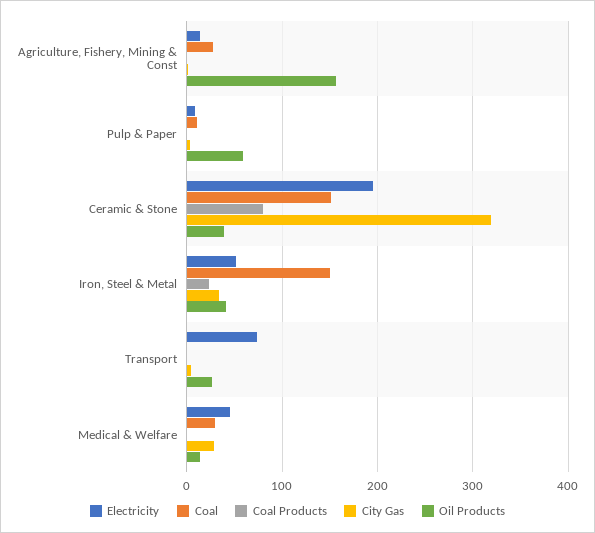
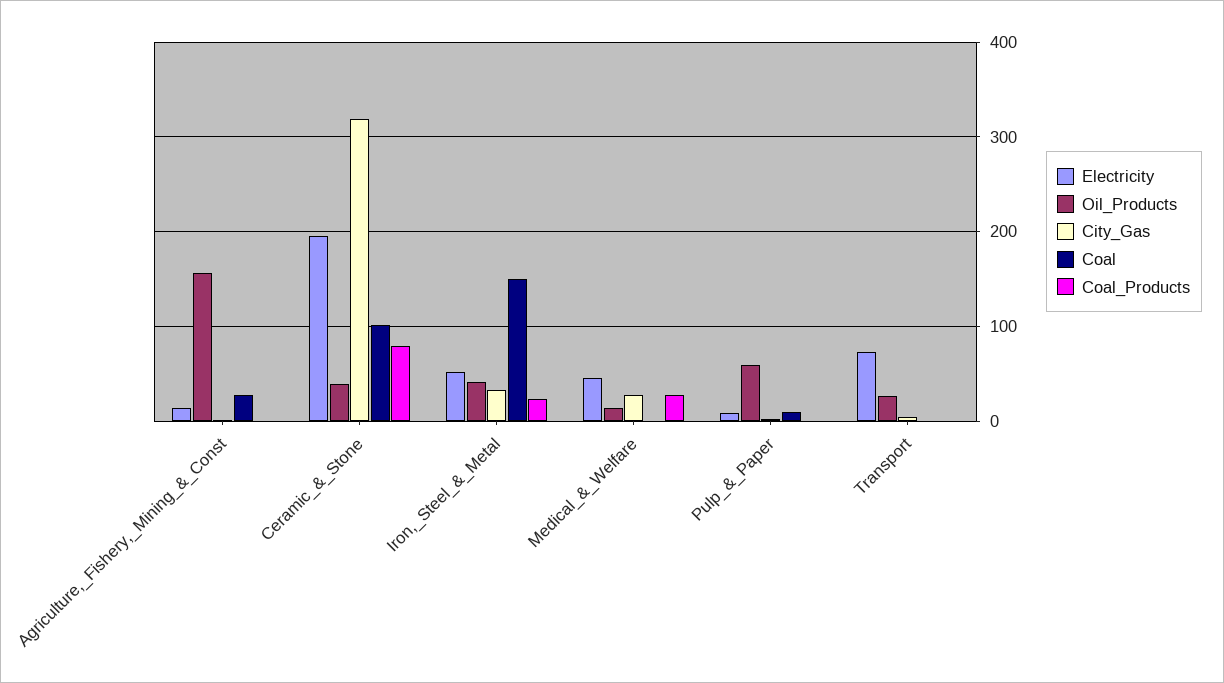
Coal, Ceramic & Stone: 150 -> 100
Coal, Medical & Welfare: 30 -> 0
Coal Products, Medical & Welfare: 0 -> 30

